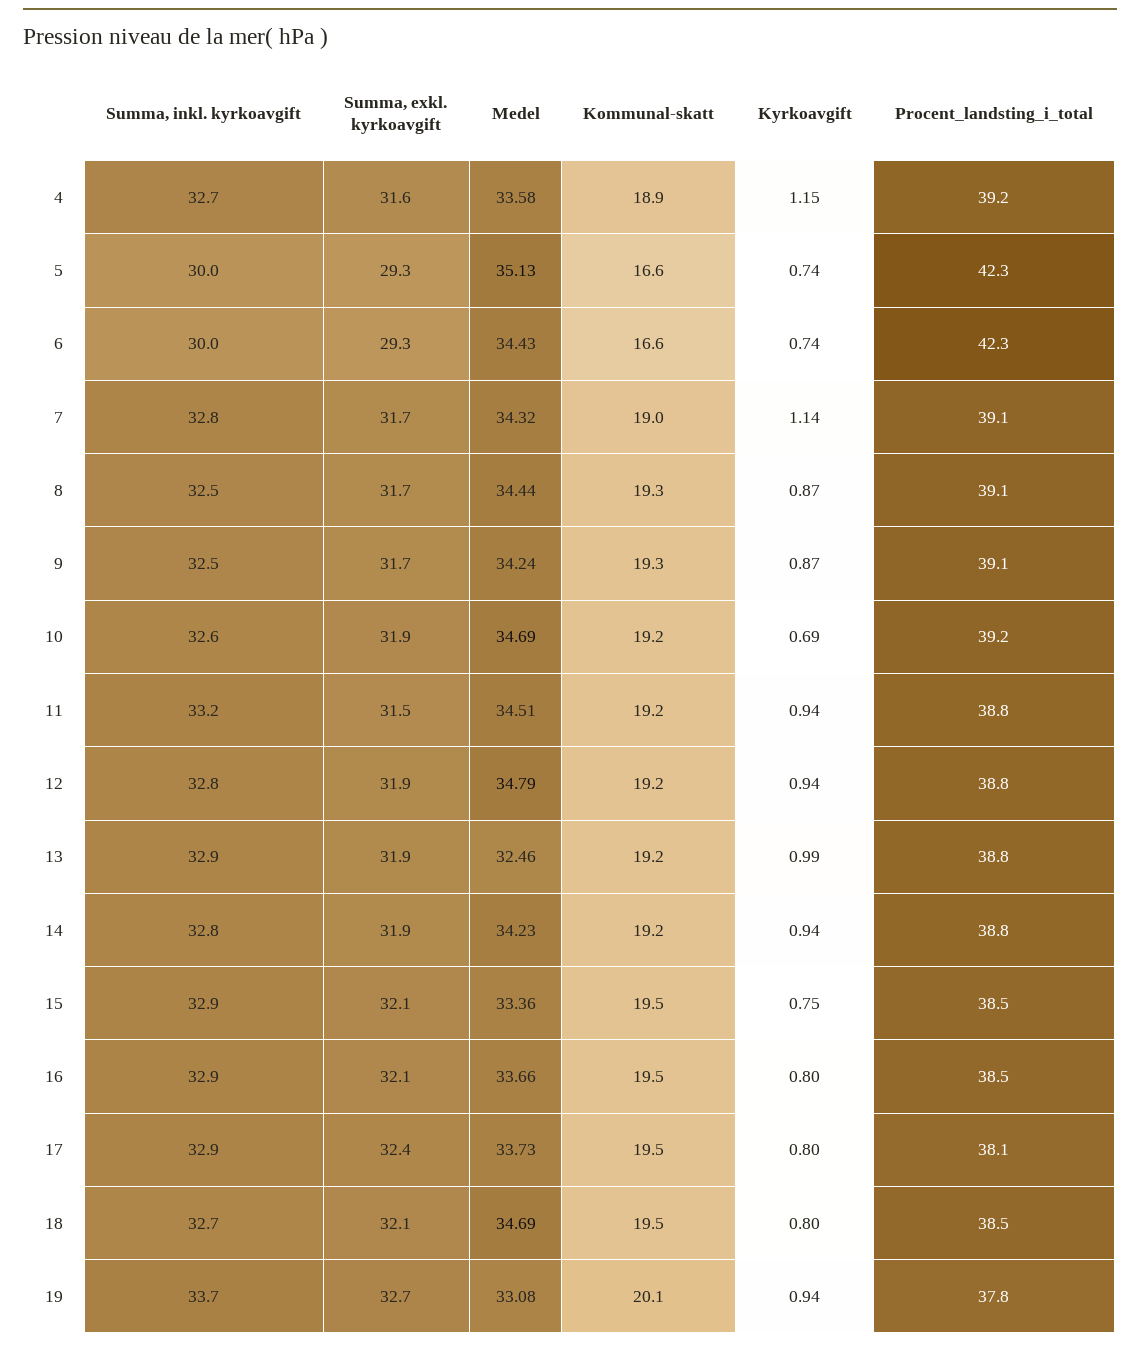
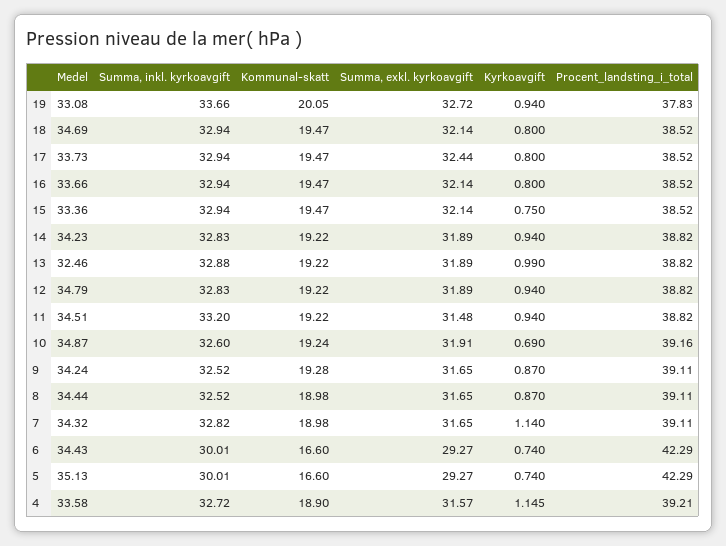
Kommunal-skatt, 8: 19.3 -> 18.98
Medel, 10: 34.69 -> 34.87
Procent_landsting_i_total, 17: 38.1 -> 38.52
Summa, inkl. kyrkoavgift, 18: 32.7 -> 32.94

